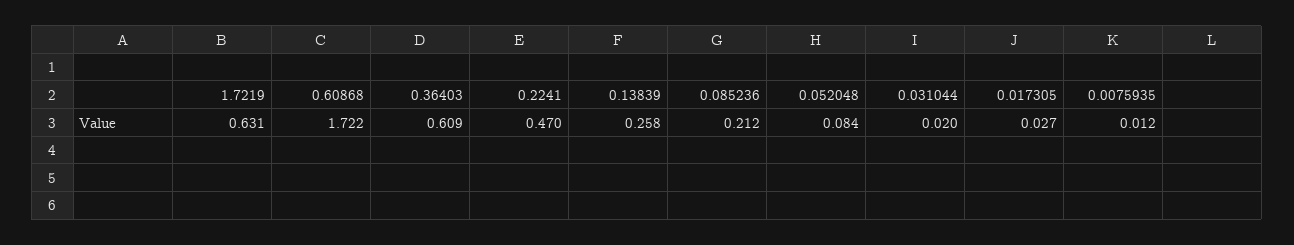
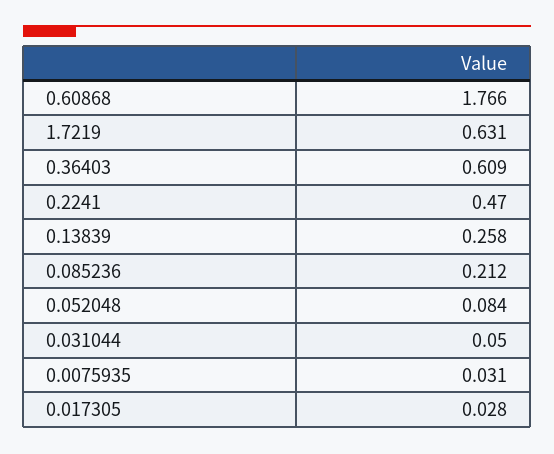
0.60868: 1.722 -> 1.766
0.031044: 0.02 -> 0.05
0.017305: 0.027 -> 0.028
0.0075935: 0.012 -> 0.031

